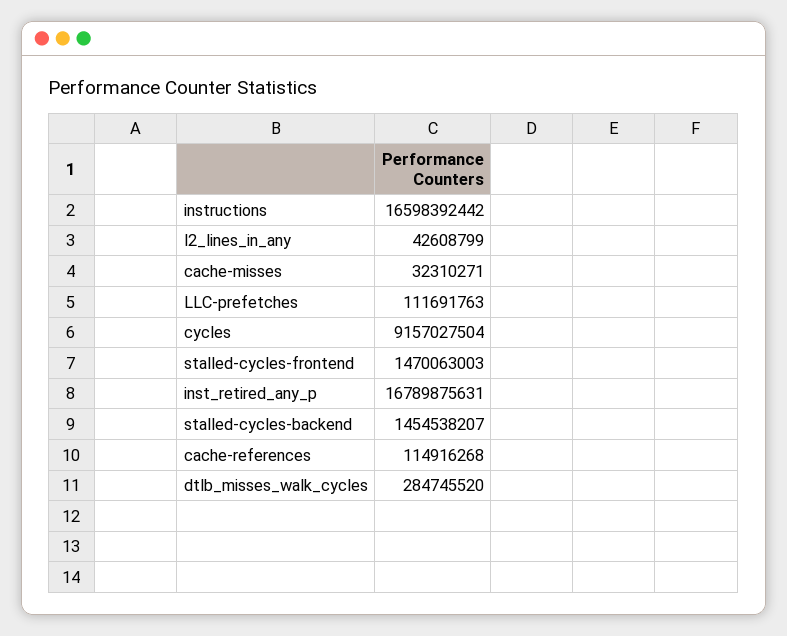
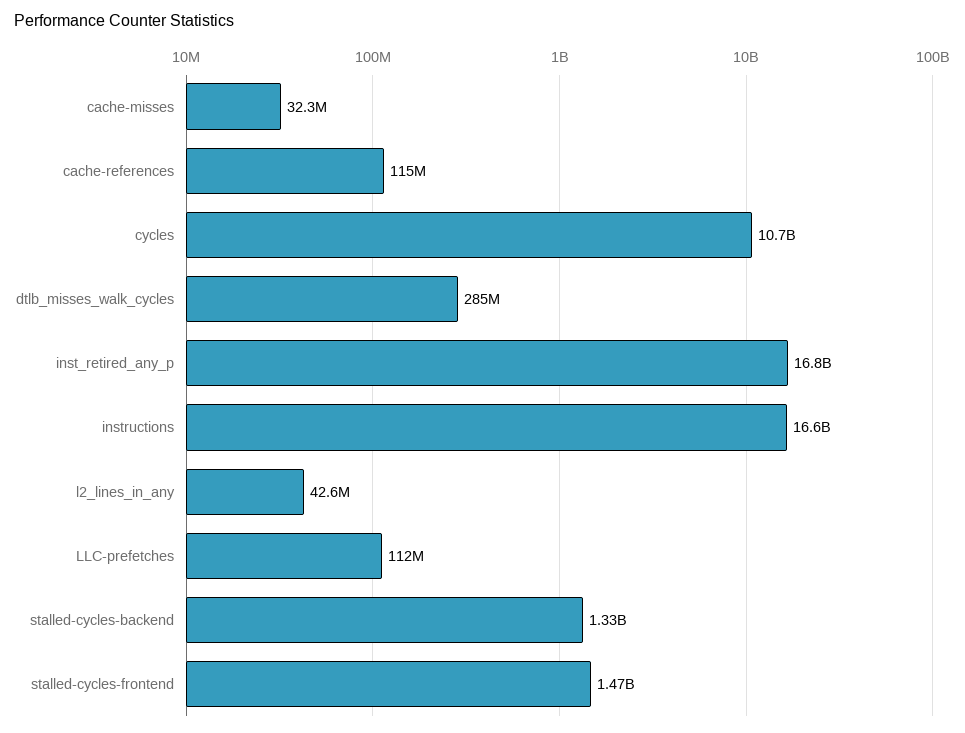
cycles: 9157027504 -> 10700000000
stalled-cycles-backend: 1454538207 -> 1330000000

